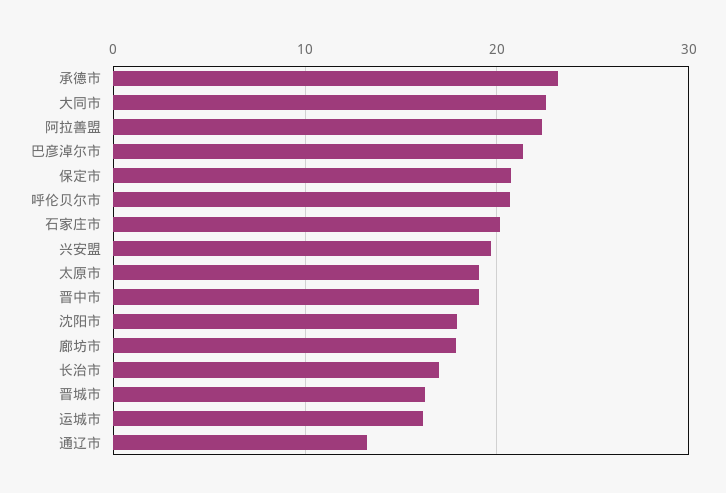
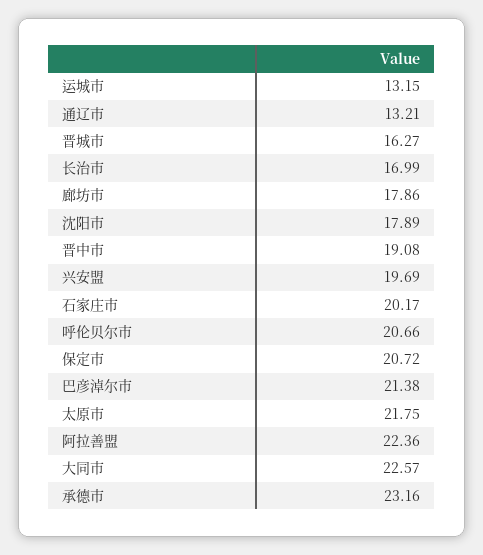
太原市: 19 -> 21.75
运城市: 16 -> 13.15

